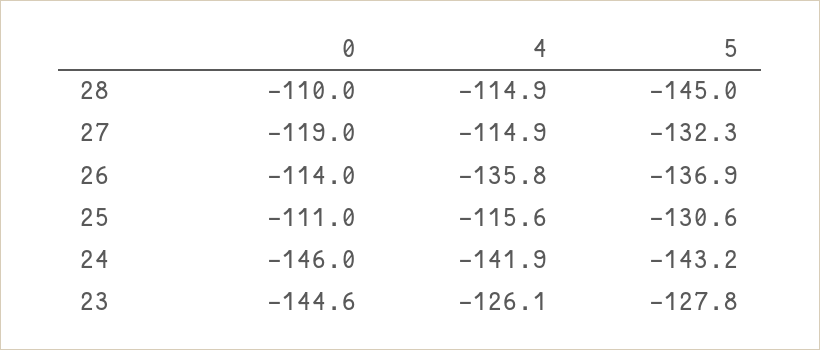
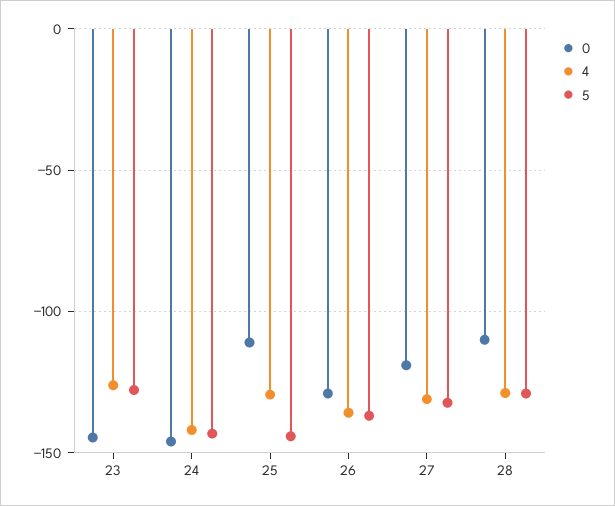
4, 28: -114.9 -> -130
5, 28: -145 -> -130
4, 27: -114.9 -> -130
0, 26: -114 -> -130
4, 25: -115.6 -> -130
5, 25: -130.6 -> -145

